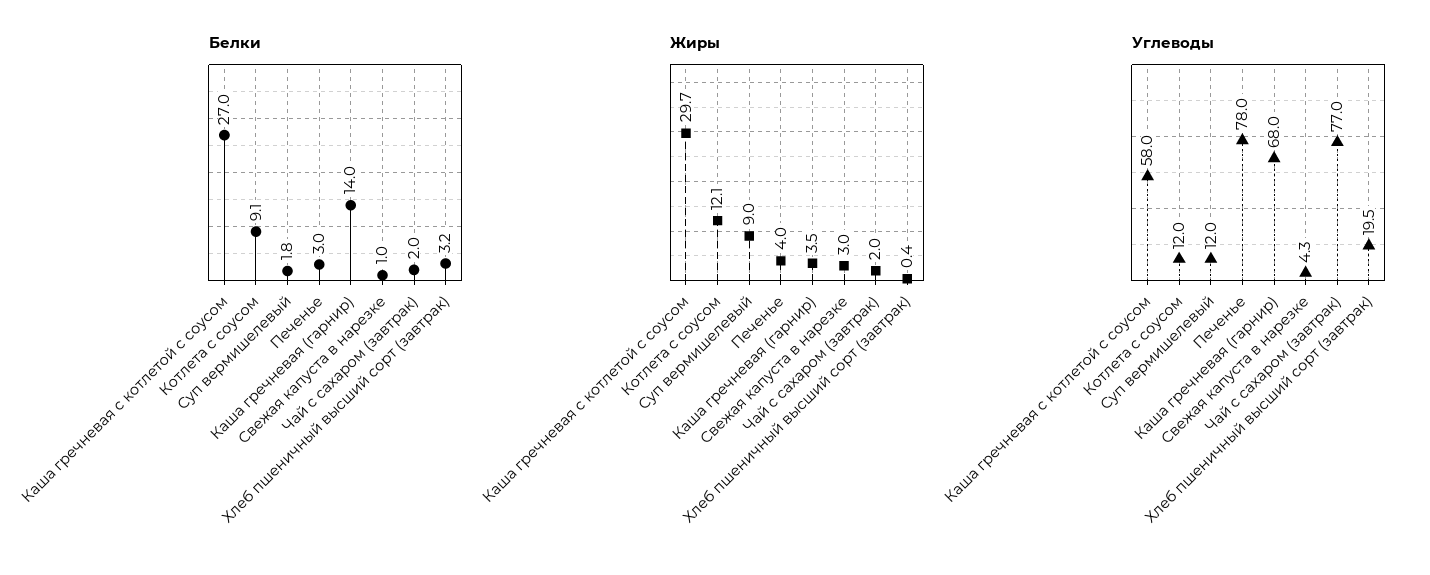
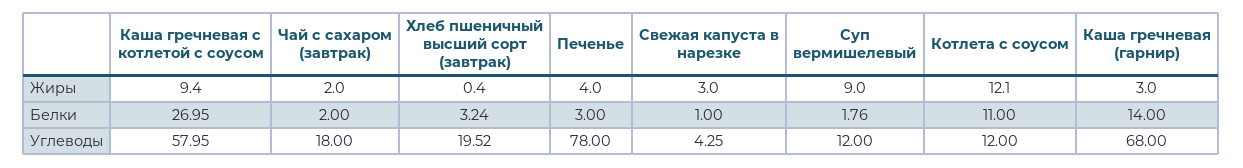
Белки, Котлета с соусом: 9.1 -> 11
Жиры, Каша гречневая с котлетой с соусом: 29.7 -> 9.4
Жиры, Каша гречневая (гарнир): 3.5 -> 3
Углеводы, Чай с сахаром (завтрак): 77 -> 18

